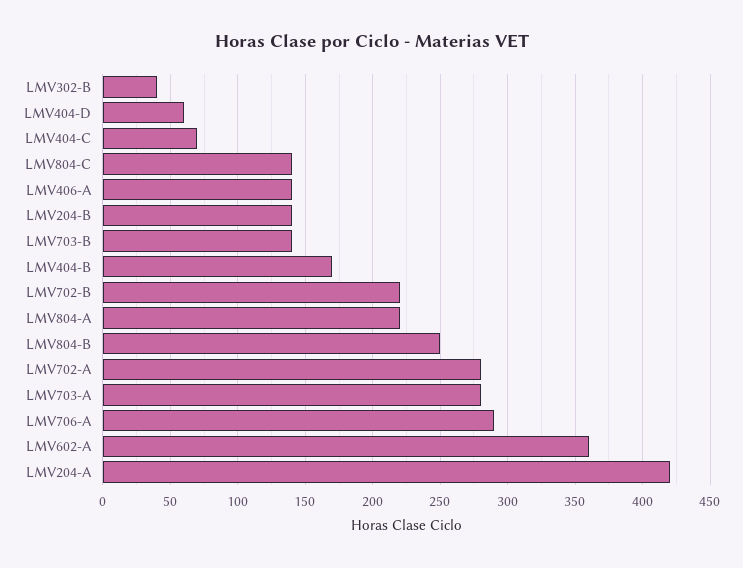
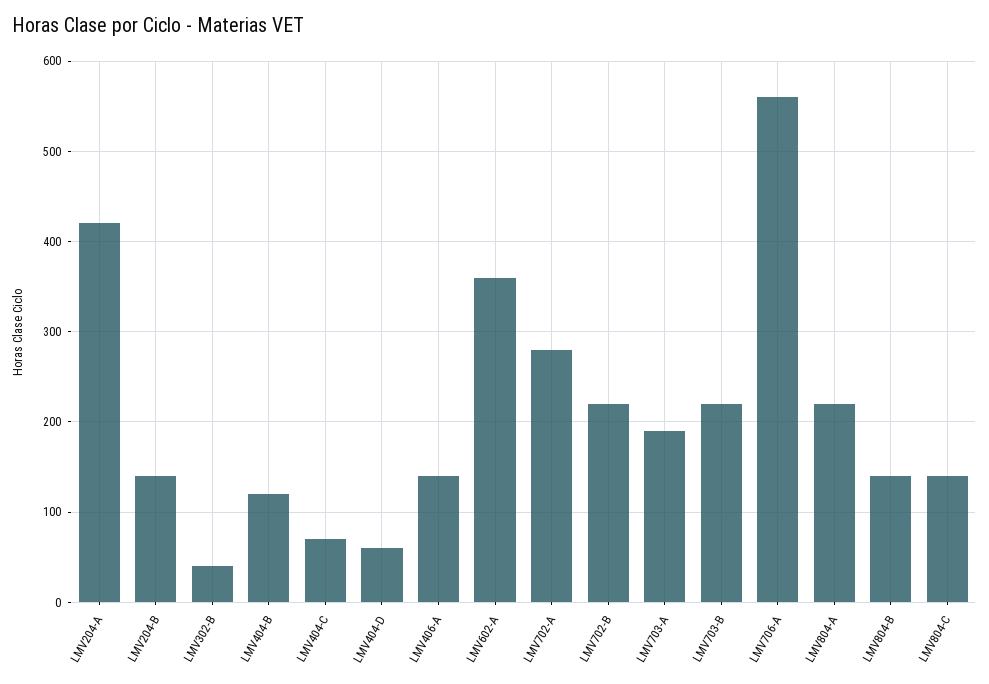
LMV703-B: 140 -> 220
LMV404-B: 170 -> 120
LMV804-B: 250 -> 140
LMV703-A: 280 -> 190
LMV706-A: 290 -> 560

